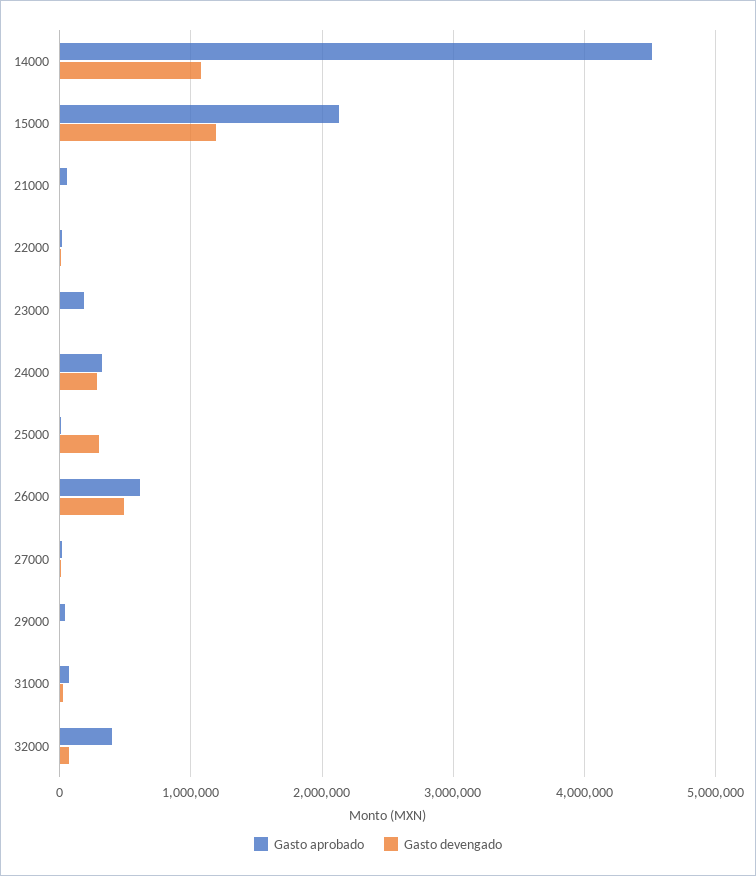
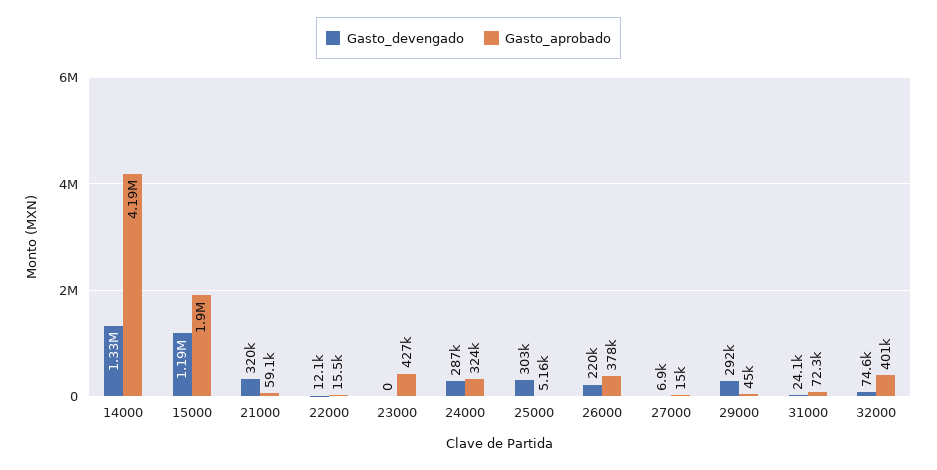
Gasto aprobado, 14000: 4500000 -> 4190000
Gasto devengado, 14000: 1100000 -> 1330000
Gasto aprobado, 15000: 2100000 -> 1900000
Gasto devengado, 21000: 0 -> 320000
Gasto aprobado, 23000: 200000 -> 427000
Gasto aprobado, 26000: 600000 -> 378000
Gasto devengado, 26000: 500000 -> 220000
Gasto devengado, 29000: 0 -> 292000

